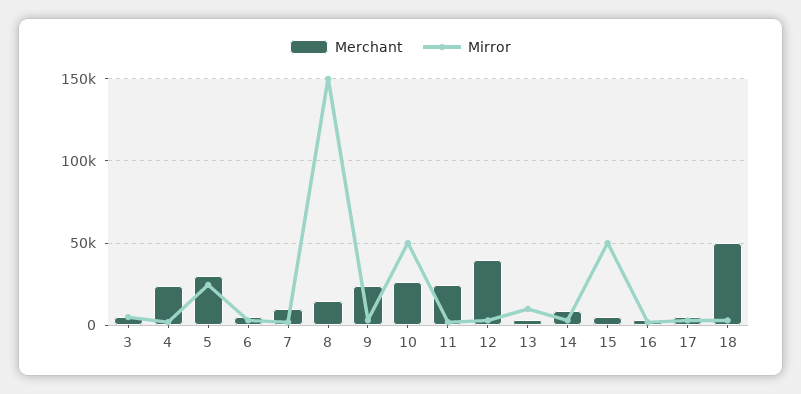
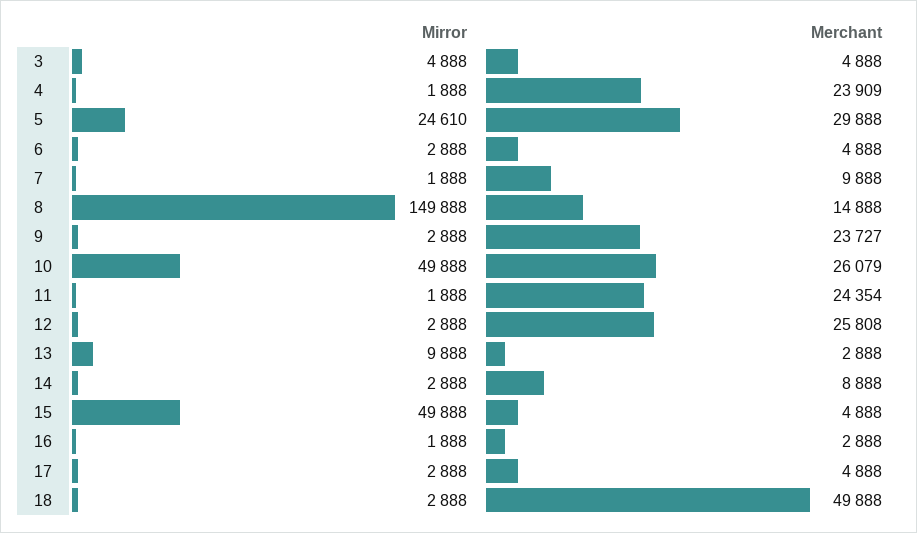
Merchant, 12: 40000 -> 25808

